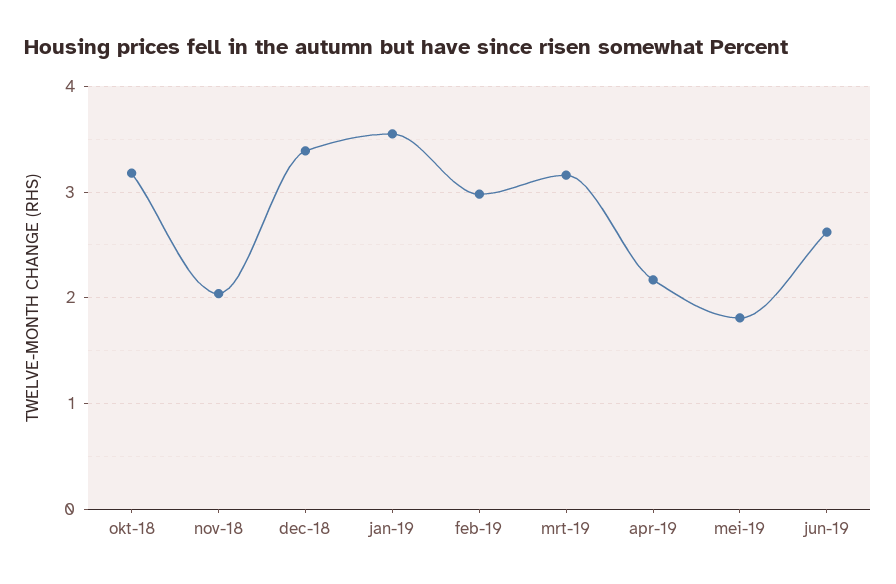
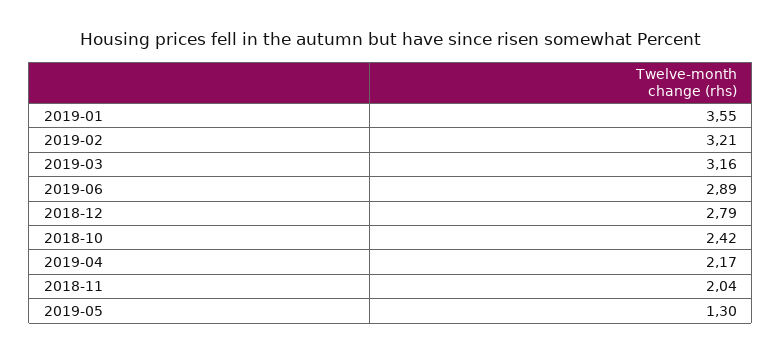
okt-18: 3.2 -> 2.42
dec-18: 3.4 -> 2.79
feb-19: 3 -> 3.21
mei-19: 1.8 -> 1.3
jun-19: 2.6 -> 2.89

